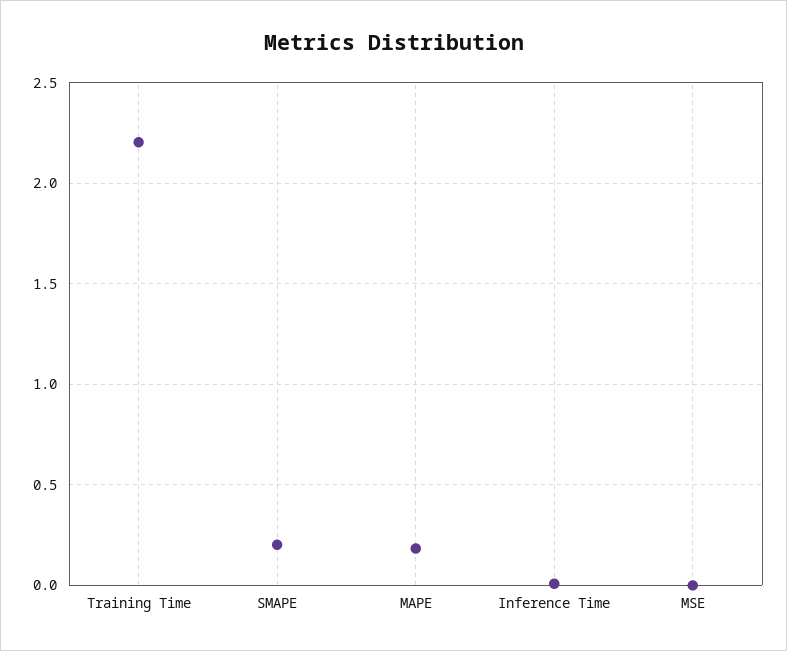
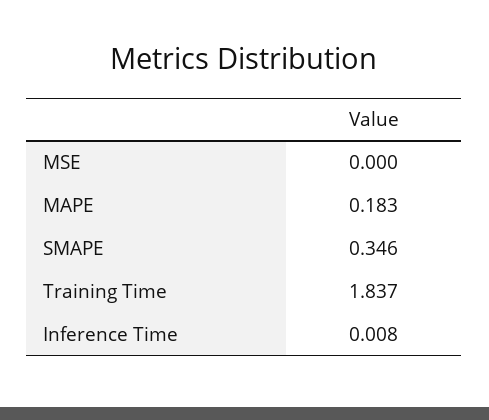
Training Time: 2.2 -> 1.837
SMAPE: 0.2 -> 0.346

